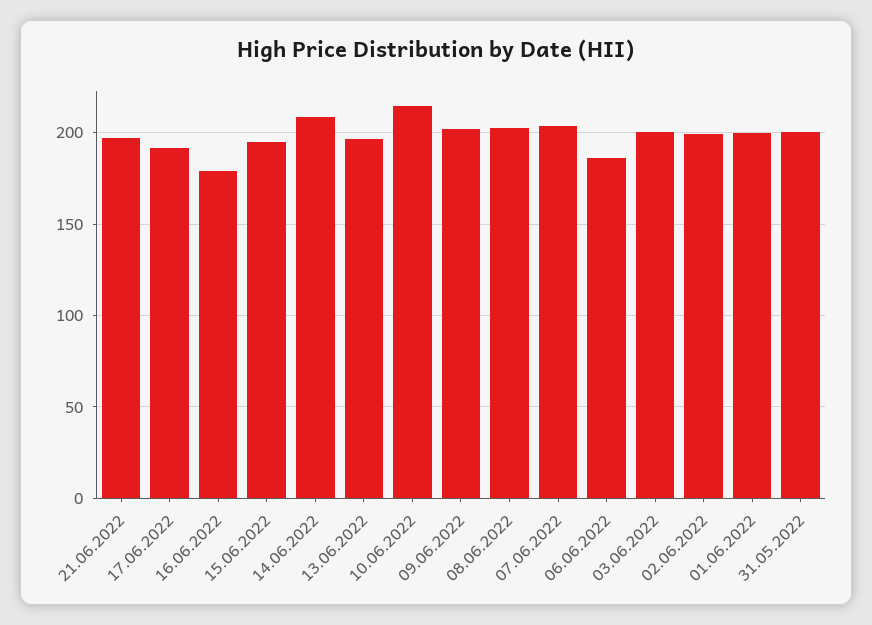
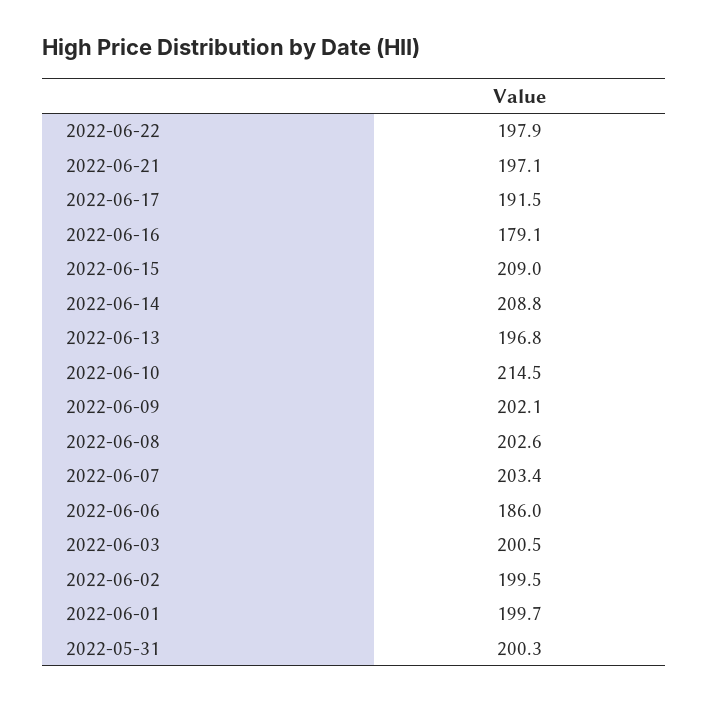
15.06.2022: 195 -> 209
2022-06-22: none -> 197.9

